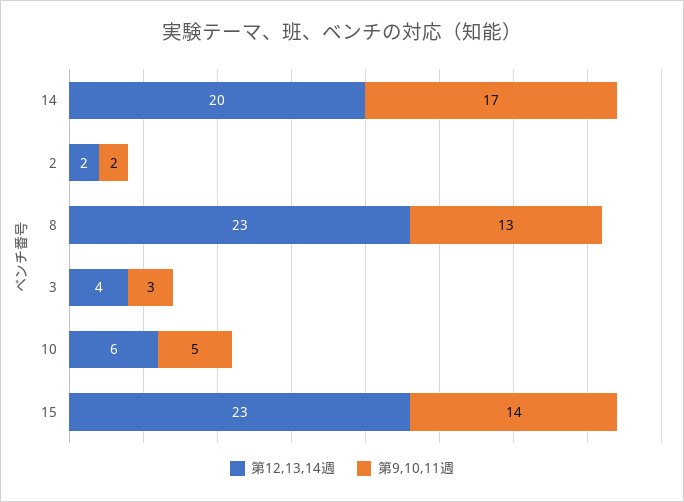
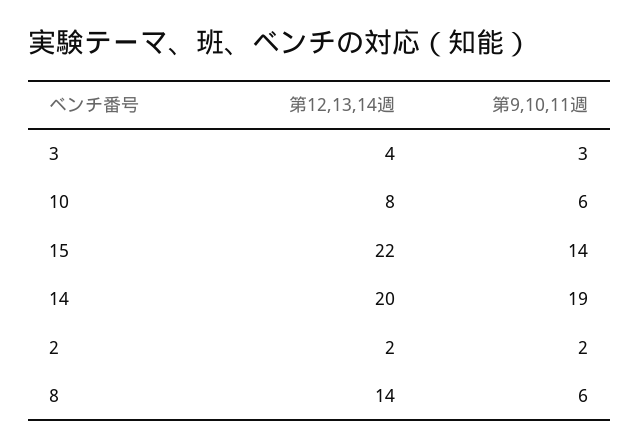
第9,10,11週, 14: 17 -> 19
第12,13,14週, 8: 23 -> 14
第9,10,11週, 8: 13 -> 6
第12,13,14週, 10: 6 -> 8
第9,10,11週, 10: 5 -> 6
第12,13,14週, 15: 23 -> 22

